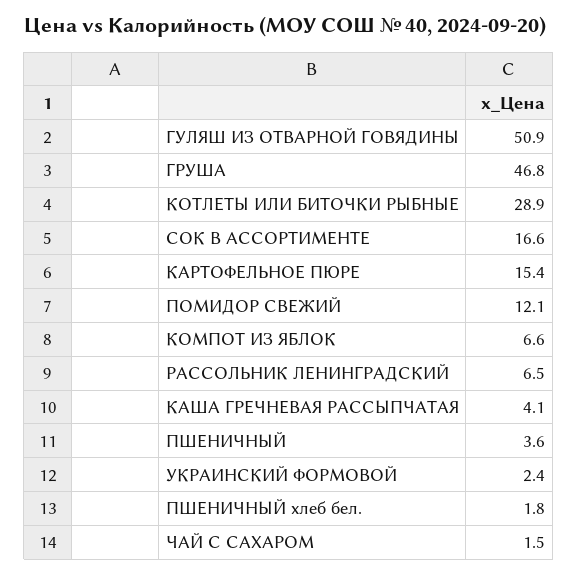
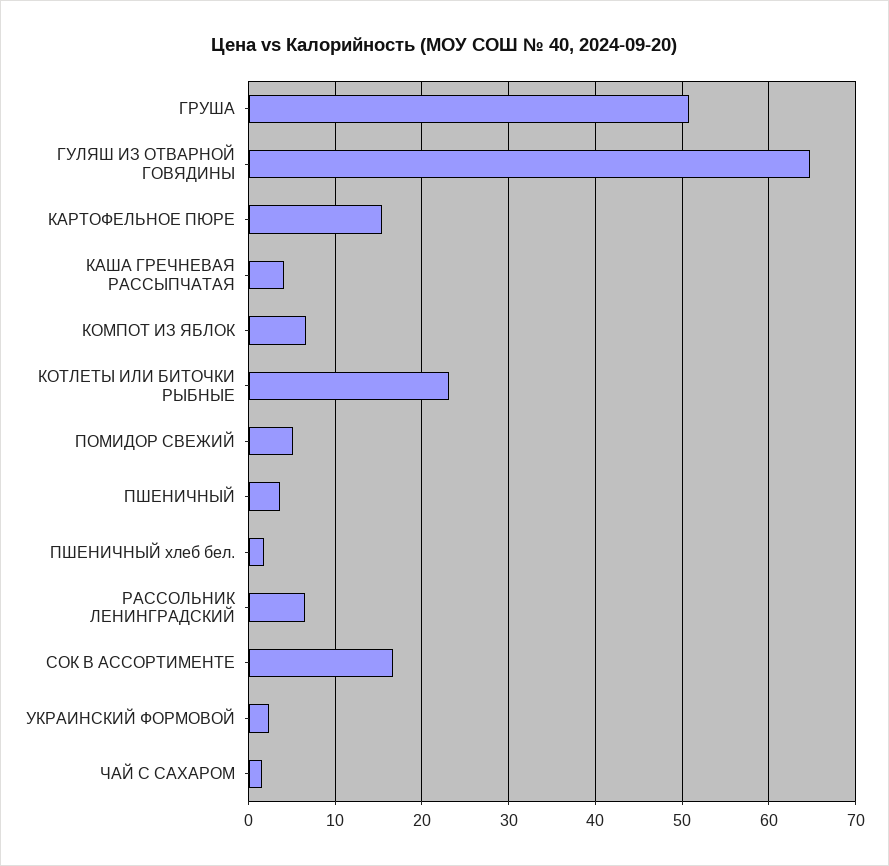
ГУЛЯШ ИЗ ОТВАРНОЙ ГОВЯДИНЫ: 50.9 -> 65
ГРУША: 46.8 -> 51
КОТЛЕТЫ ИЛИ БИТОЧКИ РЫБНЫЕ: 28.9 -> 23
ПОМИДОР СВЕЖИЙ: 12.1 -> 5

